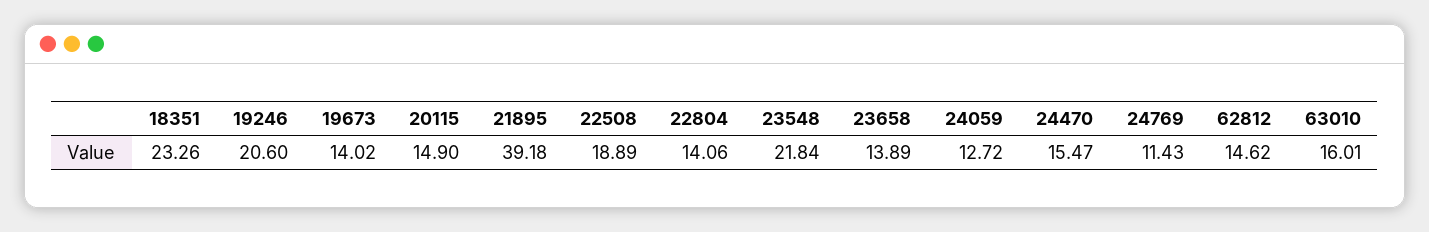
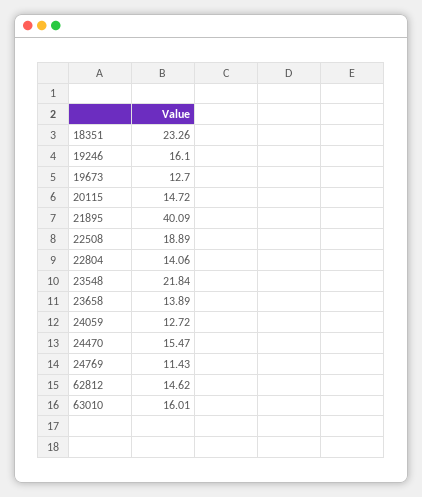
19246: 20.6 -> 16.1
19673: 14.02 -> 12.7
20115: 14.9 -> 14.72
21895: 39.18 -> 40.09

